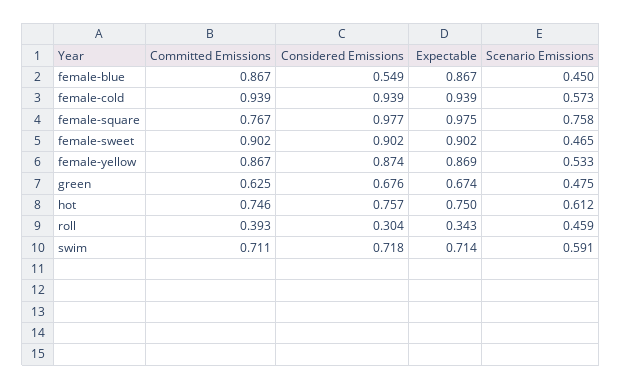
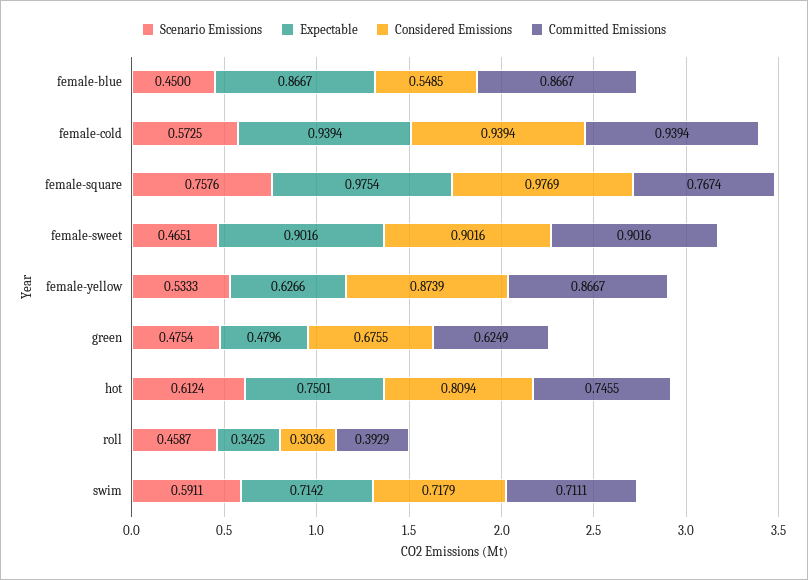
Expectable, female-yellow: 0.869 -> 0.6266
Expectable, green: 0.674 -> 0.4796
Considered Emissions, hot: 0.757 -> 0.8094

